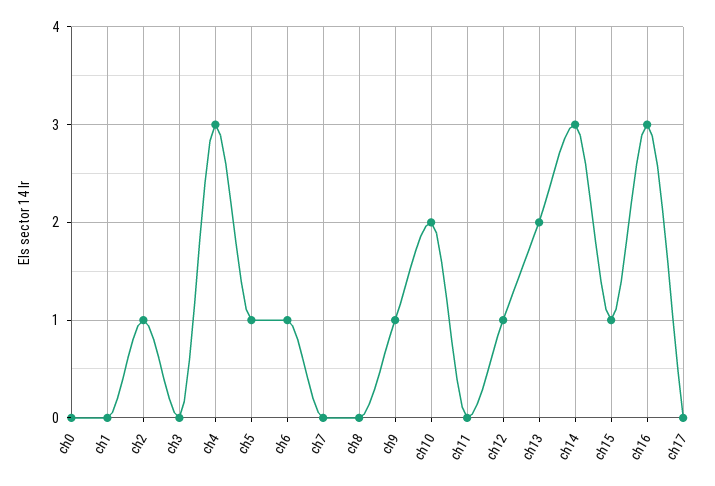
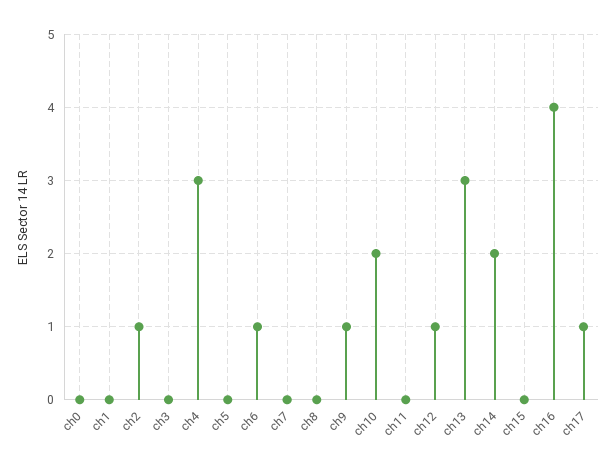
ch5: 1 -> 0
ch13: 2 -> 3
ch14: 3 -> 2
ch15: 1 -> 0
ch16: 3 -> 4
ch17: 0 -> 1

